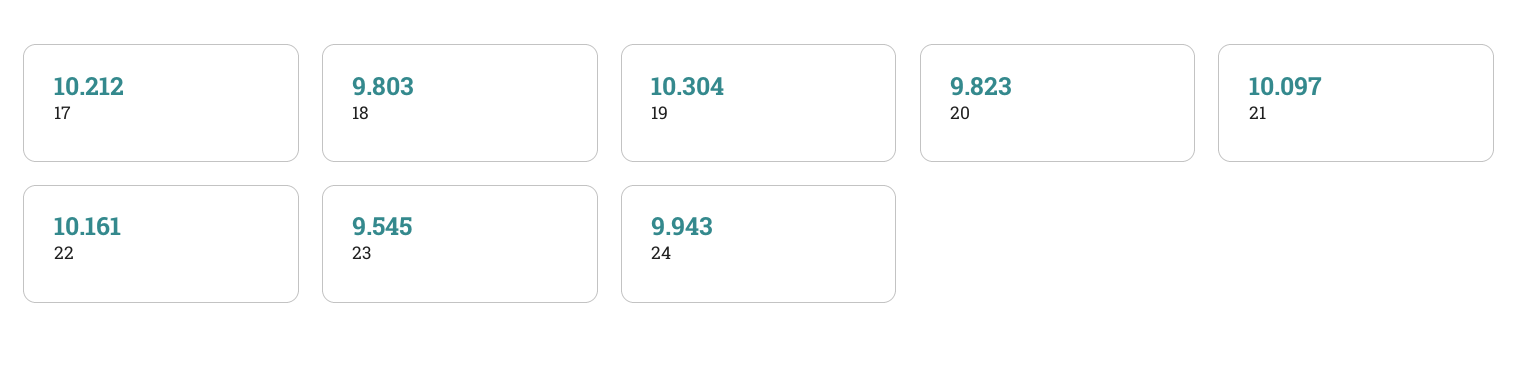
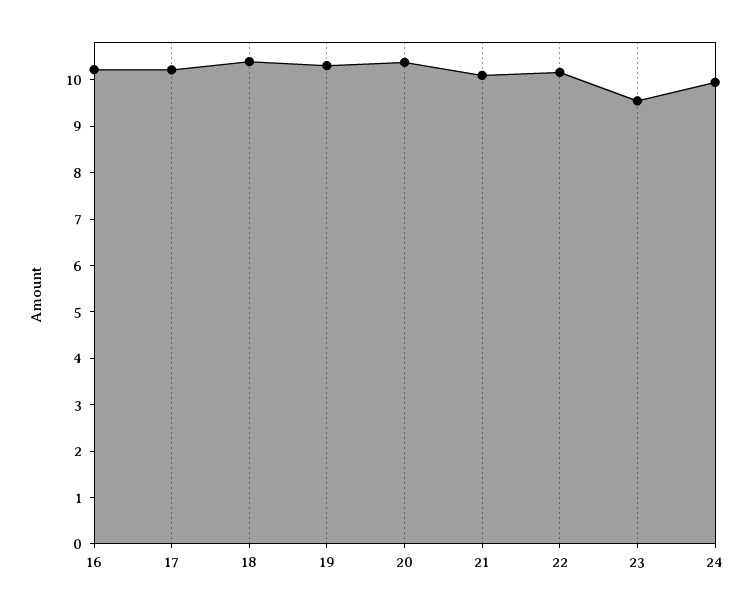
18: 9.803 -> 10.4
20: 9.823 -> 10.4
16: none -> 10.2

